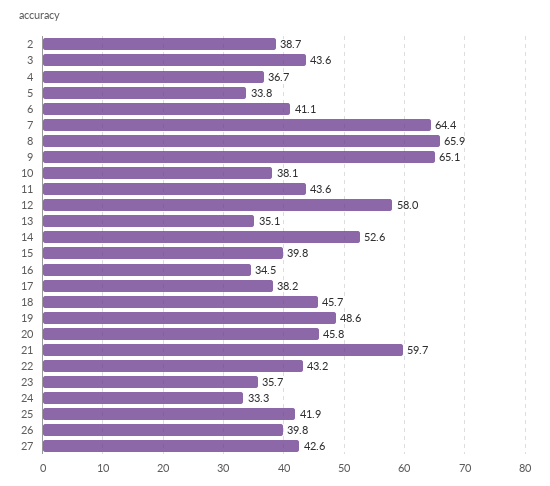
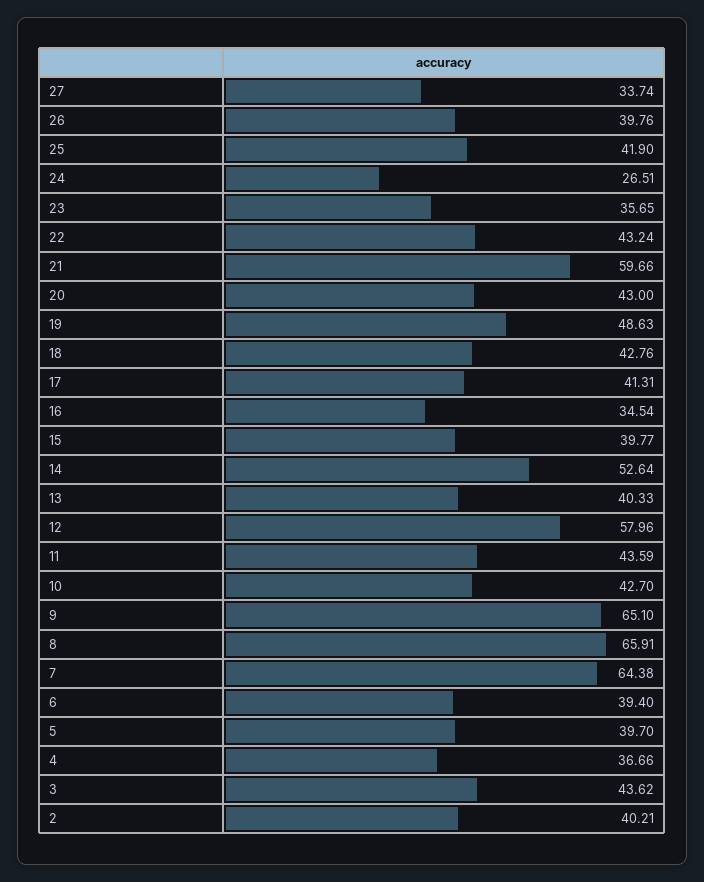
2: 38.7 -> 40.21
5: 33.8 -> 39.7
6: 41.1 -> 39.4
10: 38.1 -> 42.7
13: 35.1 -> 40.33
17: 38.2 -> 41.31
18: 45.7 -> 42.76
20: 45.8 -> 43
24: 33.3 -> 26.51
27: 42.6 -> 33.74

